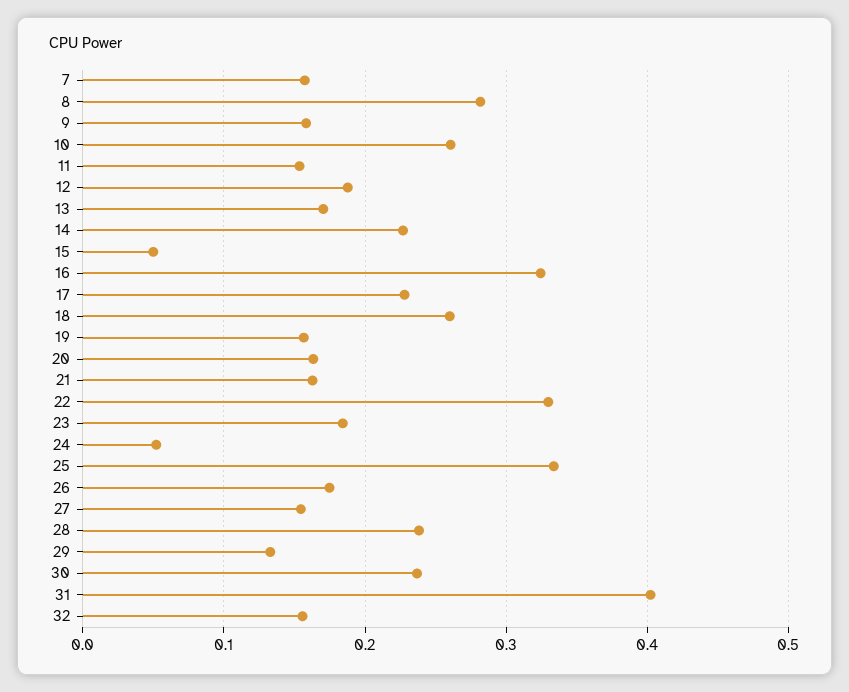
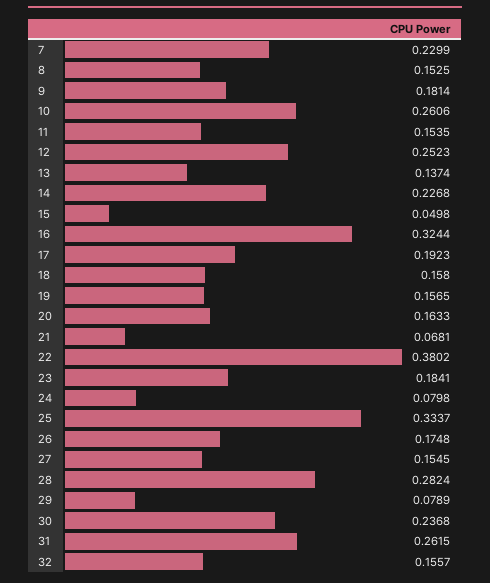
7: 0.16 -> 0.2299
8: 0.28 -> 0.1525
9: 0.16 -> 0.1814
12: 0.19 -> 0.2523
13: 0.17 -> 0.1374
17: 0.23 -> 0.1923
18: 0.26 -> 0.158
21: 0.16 -> 0.0681
22: 0.33 -> 0.3802
24: 0.05 -> 0.0798
28: 0.24 -> 0.2824
29: 0.13 -> 0.0789
31: 0.4 -> 0.2615

